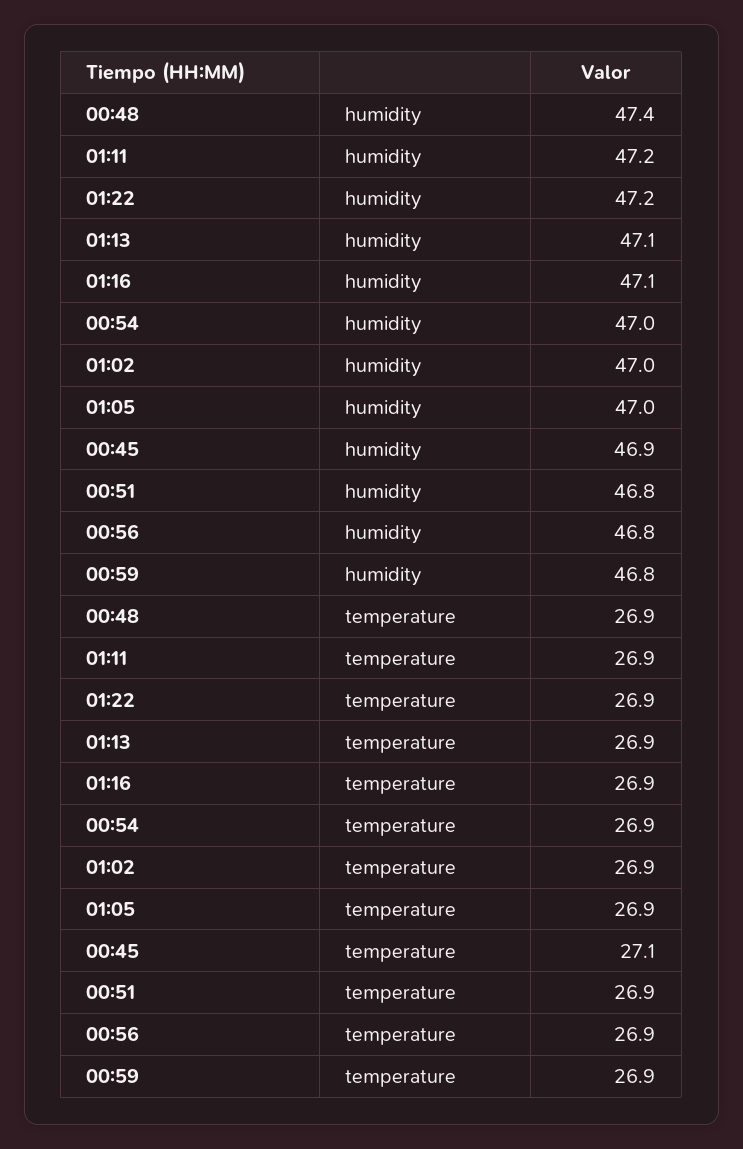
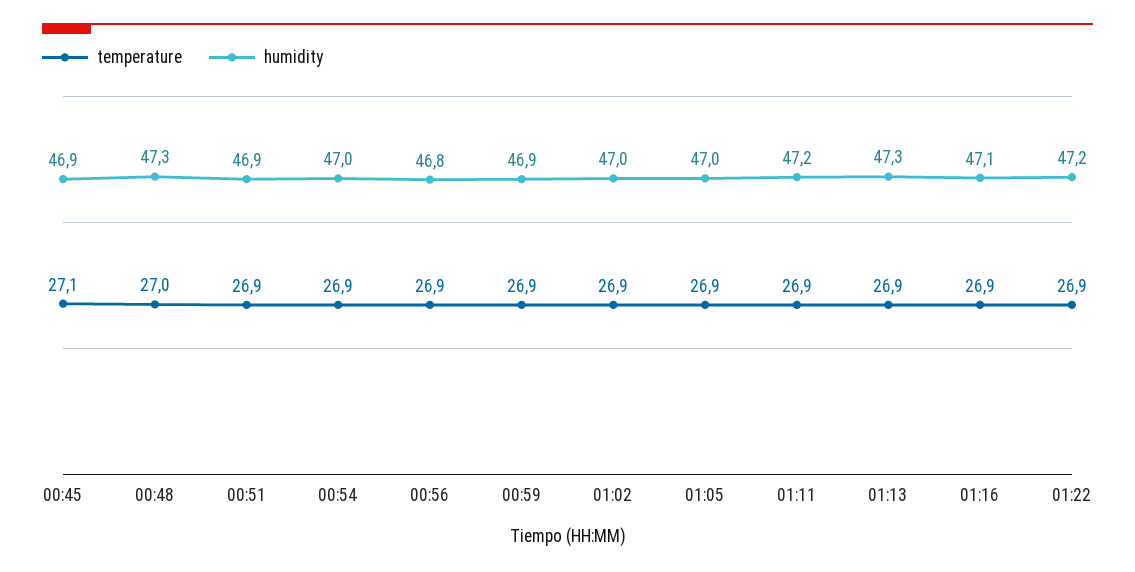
humidity, 00:48: 47.4 -> 47.3
humidity, 01:13: 47.1 -> 47.3
humidity, 00:51: 46.8 -> 46.9
humidity, 00:59: 46.8 -> 46.9
temperature, 00:48: 26.9 -> 27

